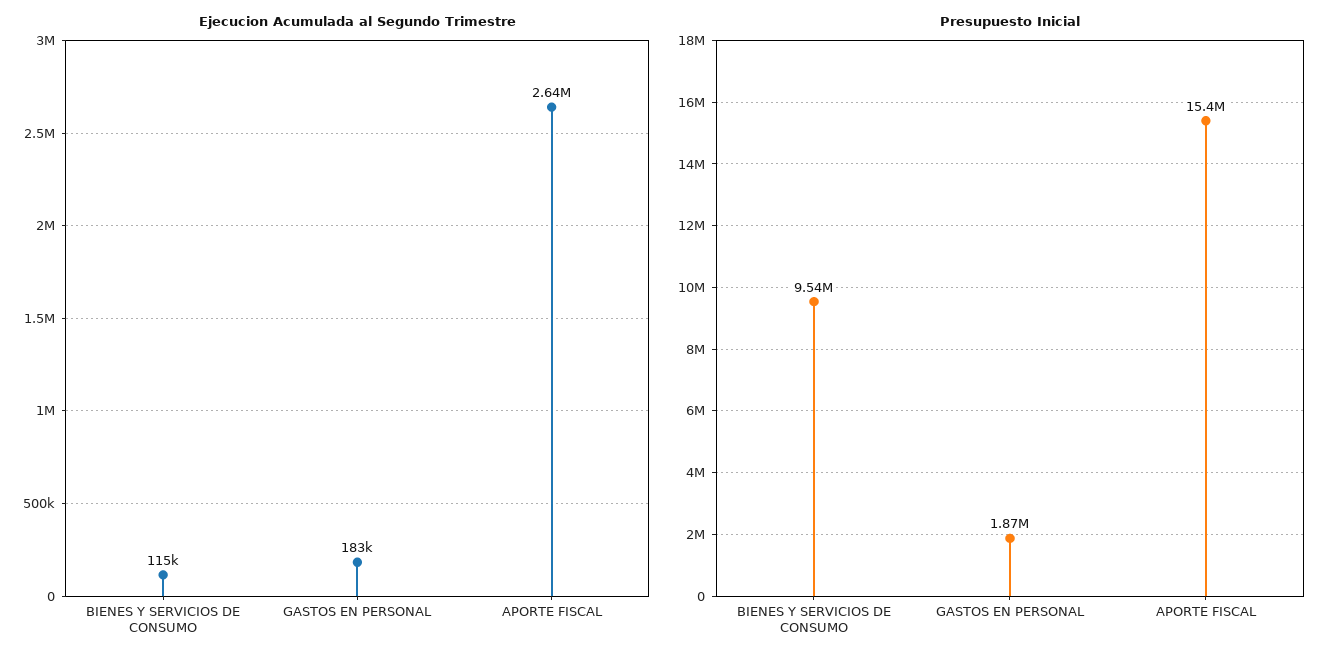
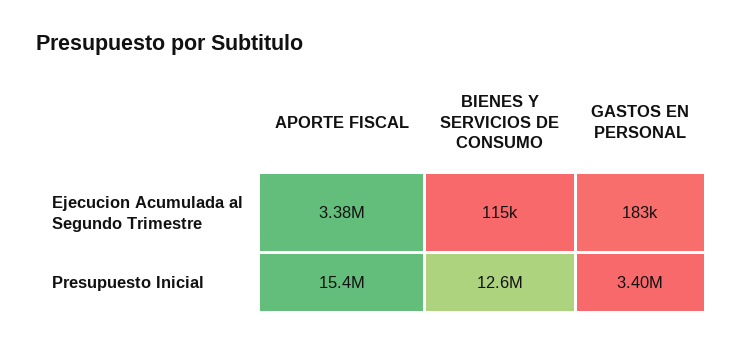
Ejecucion Acumulada al Segundo Trimestre, APORTE FISCAL: 2640000 -> 3380000
Presupuesto Inicial, BIENES Y SERVICIOS DE CONSUMO: 9540000 -> 12600000
Presupuesto Inicial, GASTOS EN PERSONAL: 1870000 -> 3400000

